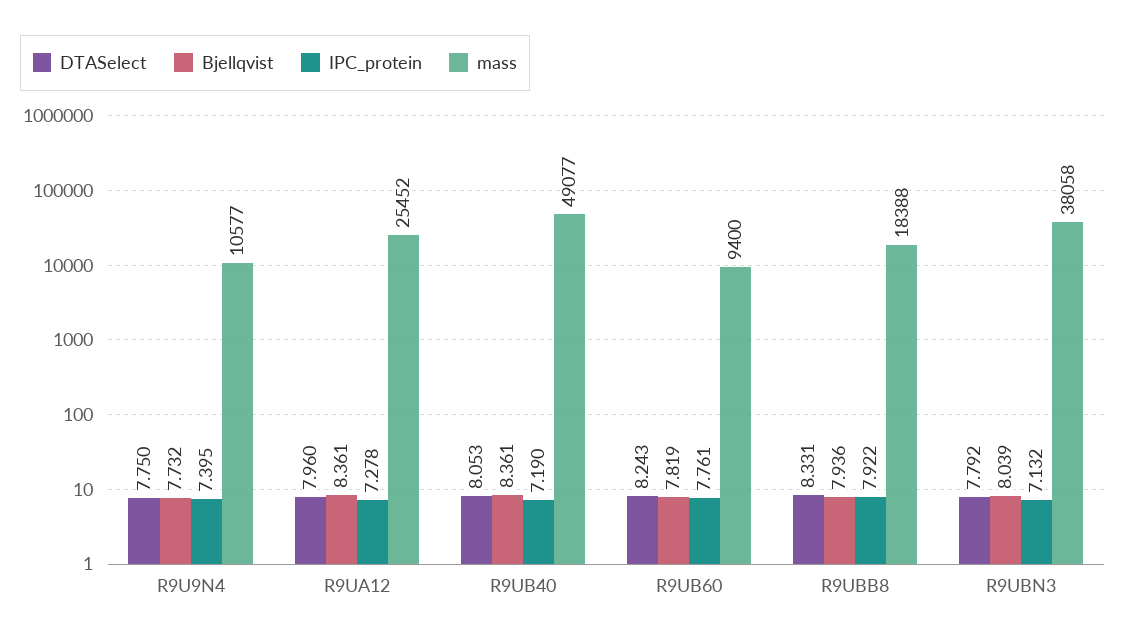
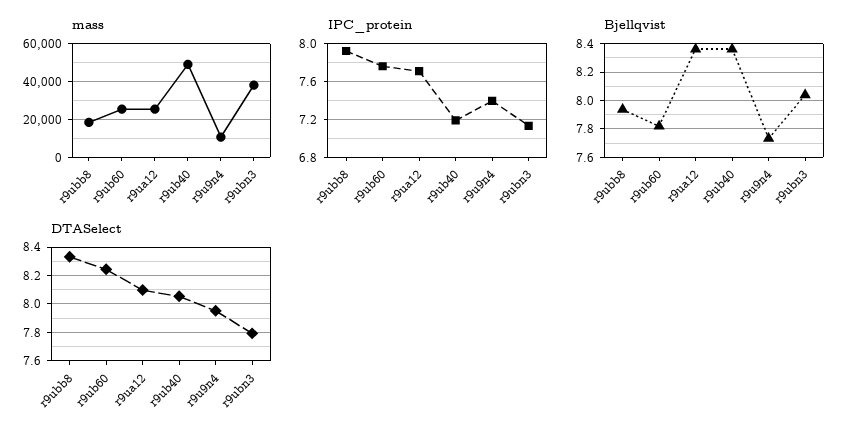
DTASelect, R9U9N4: 7.75 -> 7.95
DTASelect, R9UA12: 7.96 -> 8.1
IPC_protein, R9UA12: 7.278 -> 7.7
mass, R9UB60: 9400 -> 25000

